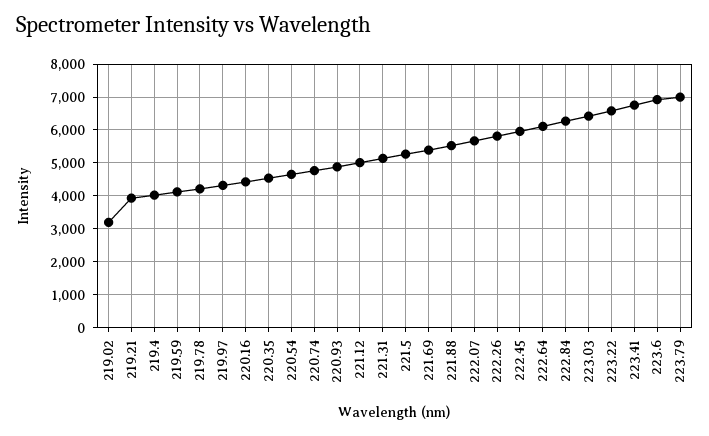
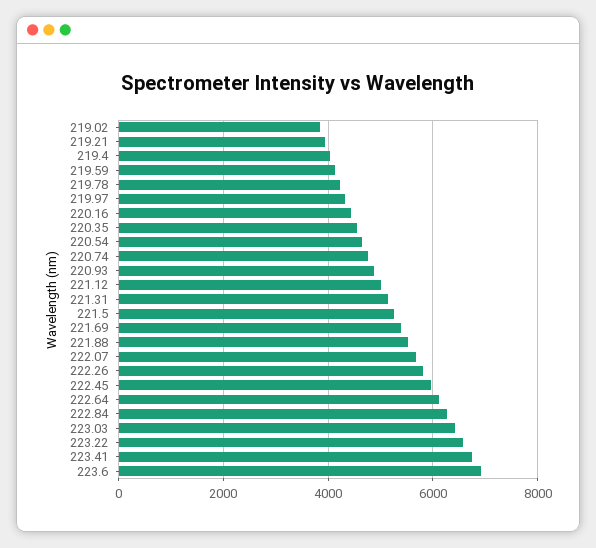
219.02: 3200 -> 3800
223.79: 7000 -> none

